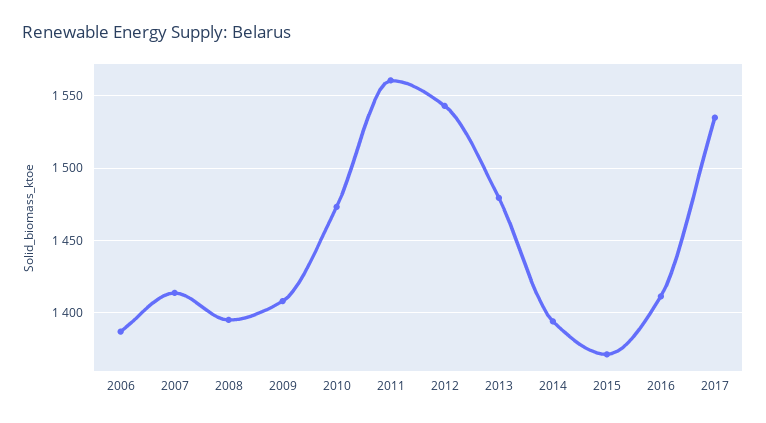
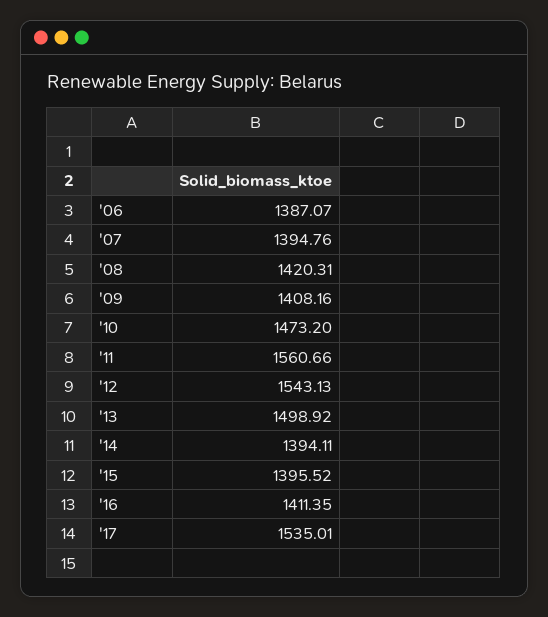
2007: 1415 -> 1394.76
2008: 1395 -> 1420.31
2013: 1480 -> 1498.92
2015: 1370 -> 1395.52

